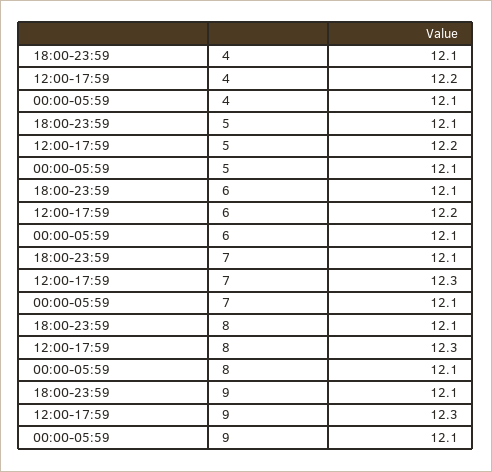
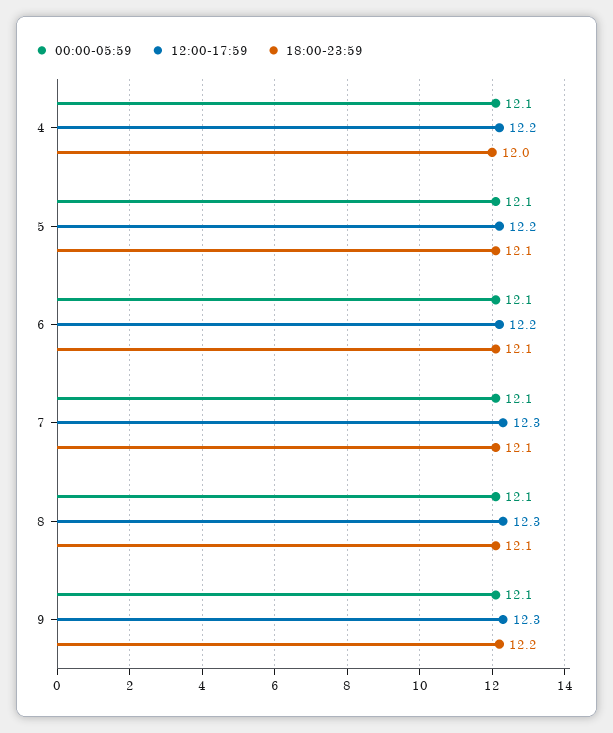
18:00-23:59, 4: 12.1 -> 12
18:00-23:59, 9: 12.1 -> 12.2

